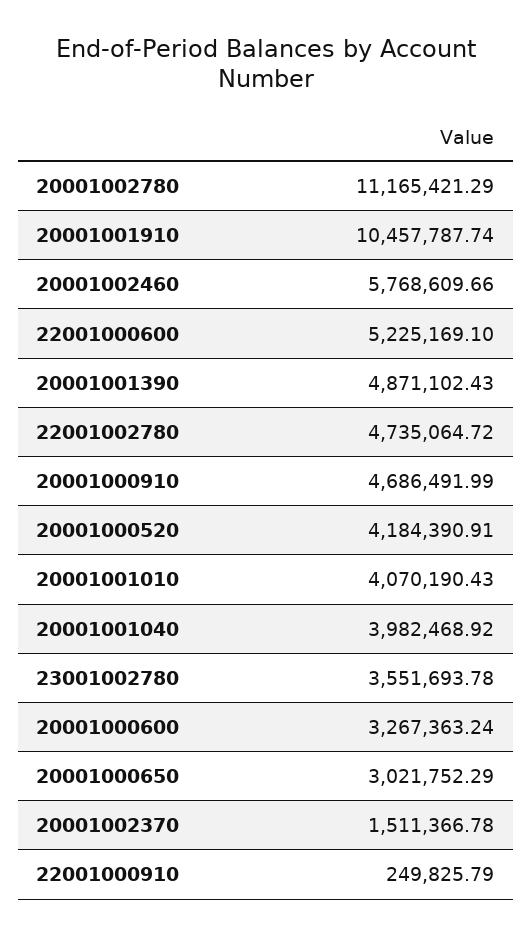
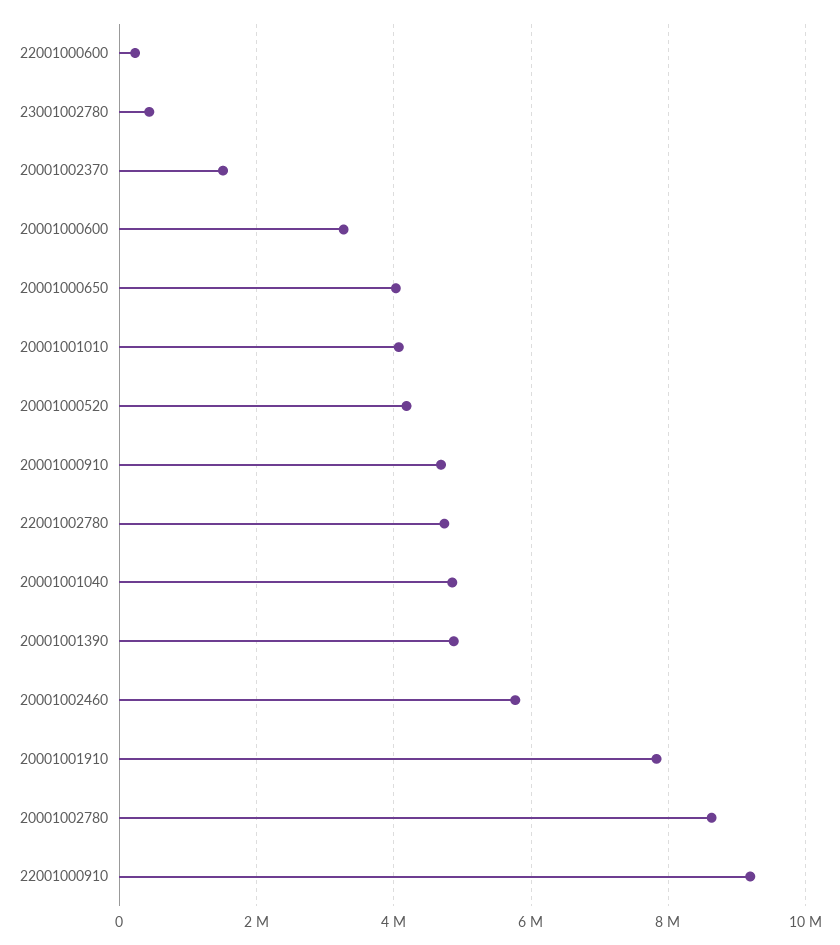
20001002780: 11165421.29 -> 8600000
20001001910: 10457787.74 -> 7800000
22001000600: 5225169.1 -> 200000
20001001040: 3982468.92 -> 4800000
23001002780: 3551693.78 -> 400000
20001000650: 3021752.29 -> 4000000
22001000910: 249825.79 -> 9200000

